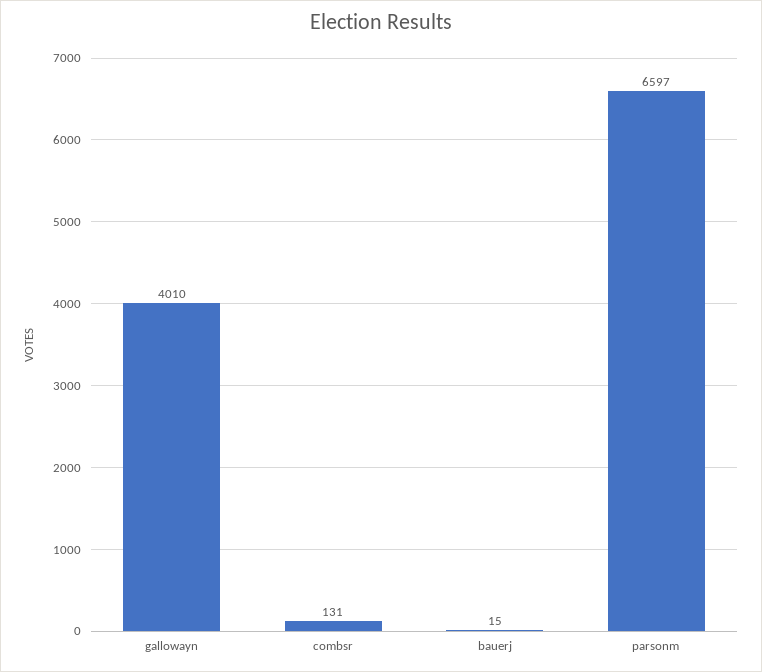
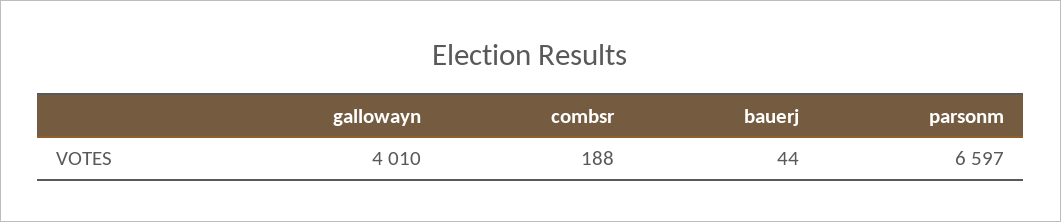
combsr: 131 -> 188
bauerj: 15 -> 44

